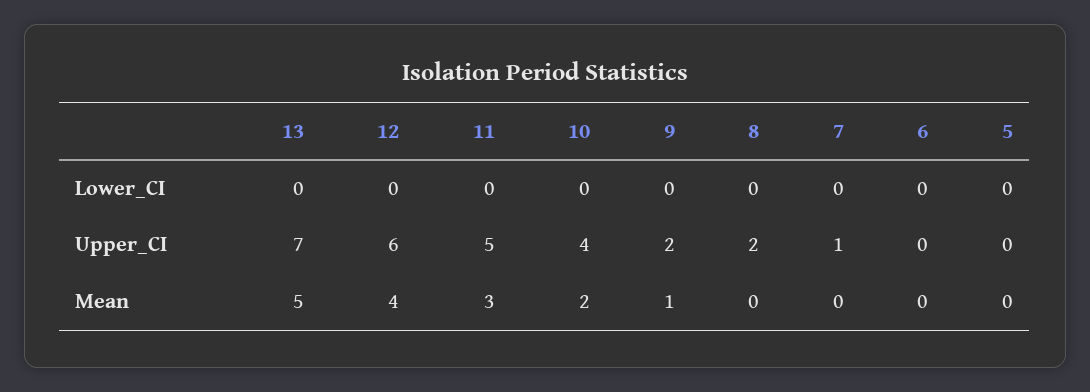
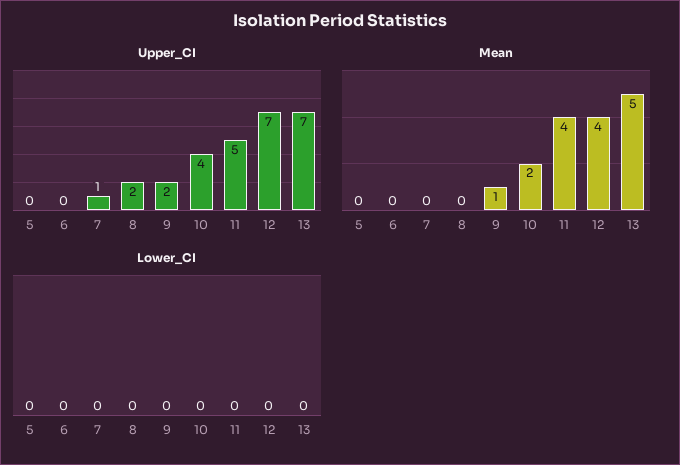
Upper_CI, 12: 6 -> 7
Mean, 11: 3 -> 4

